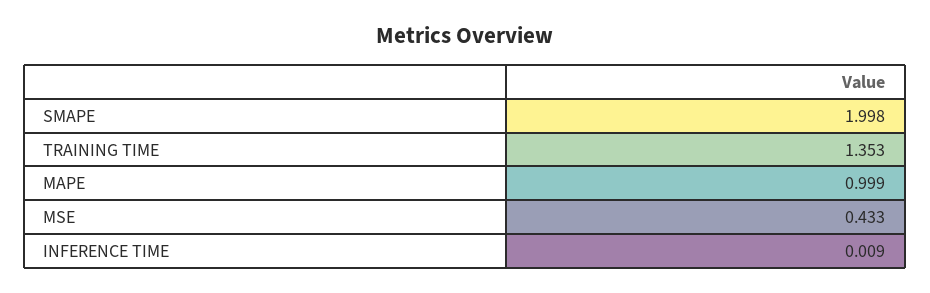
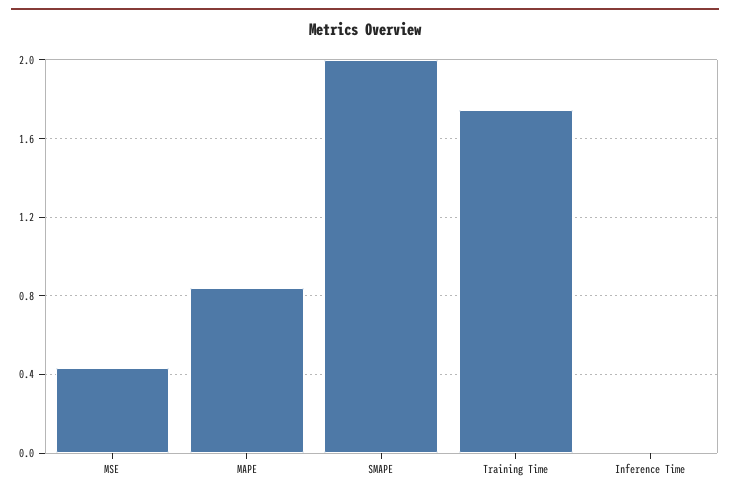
TRAINING TIME: 1.353 -> 1.75
MAPE: 0.999 -> 0.85

